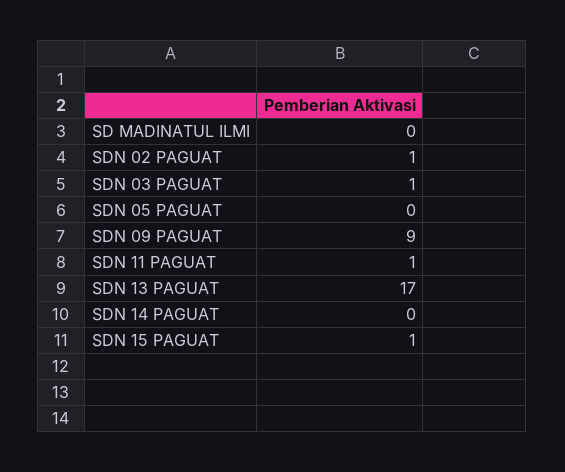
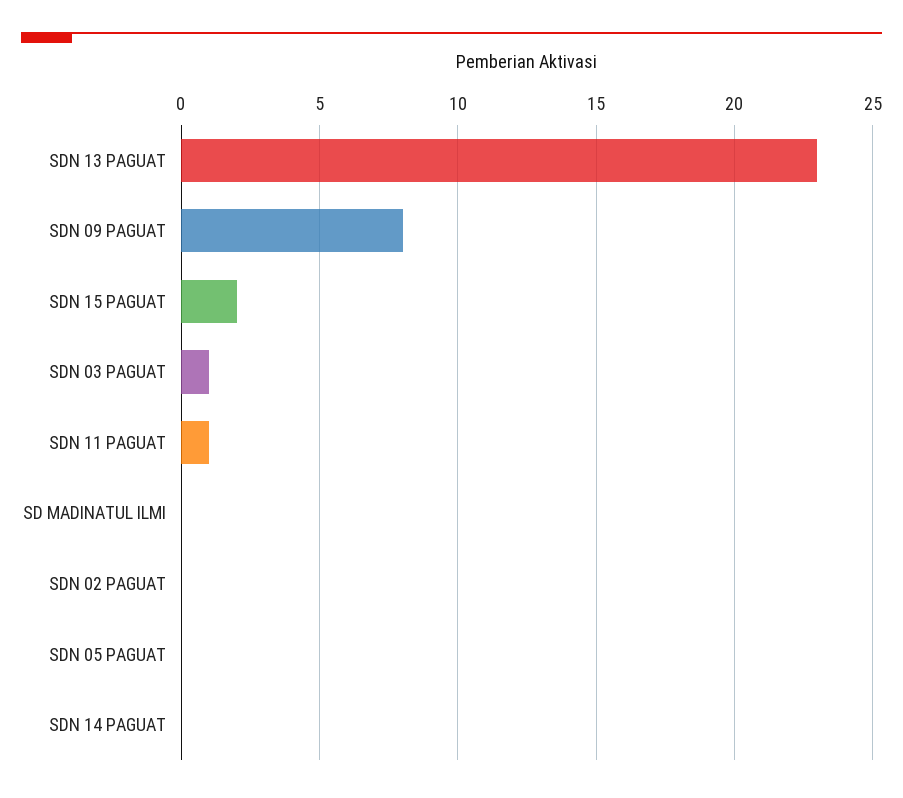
SDN 02 PAGUAT: 1 -> 0
SDN 09 PAGUAT: 9 -> 8
SDN 13 PAGUAT: 17 -> 23
SDN 15 PAGUAT: 1 -> 2

